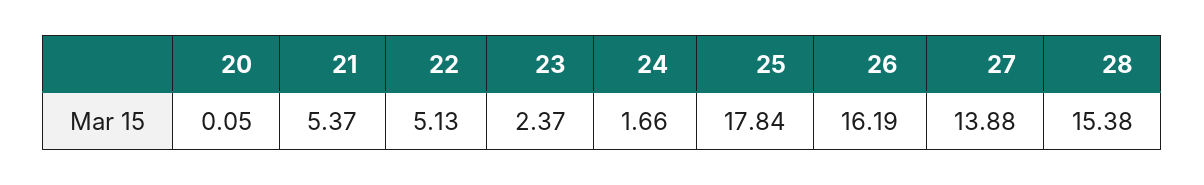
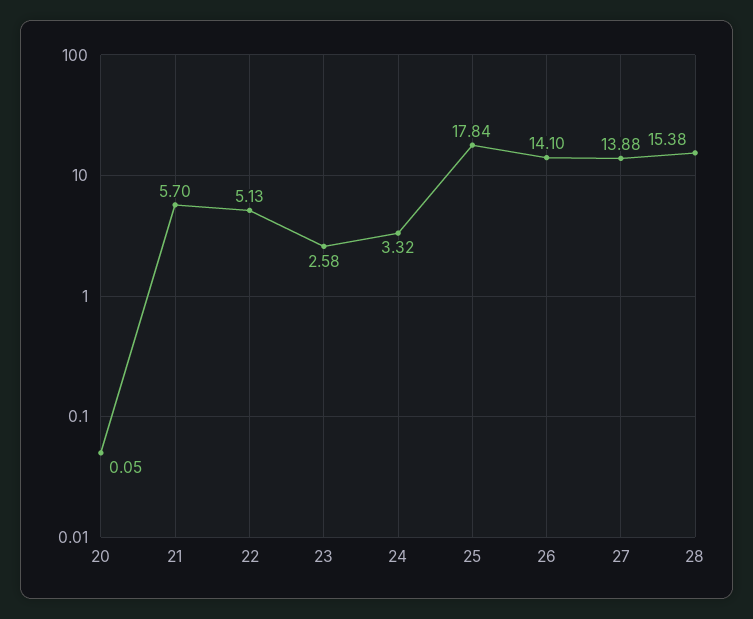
21: 5.37 -> 5.7
23: 2.37 -> 2.58
24: 1.66 -> 3.32
26: 16.19 -> 14.1

